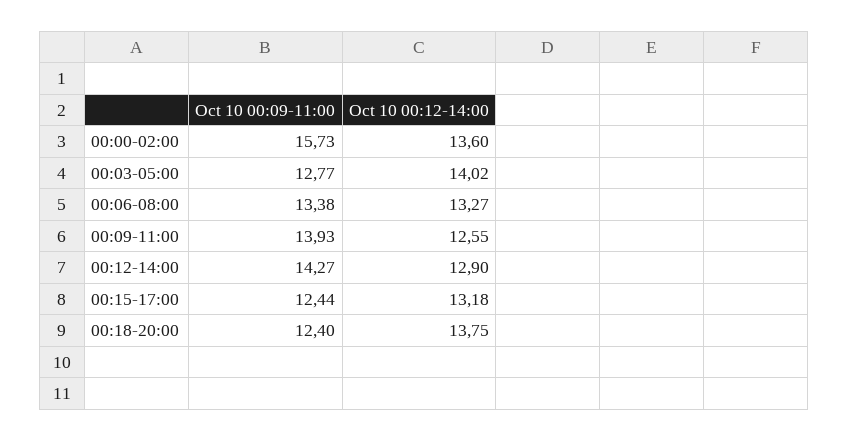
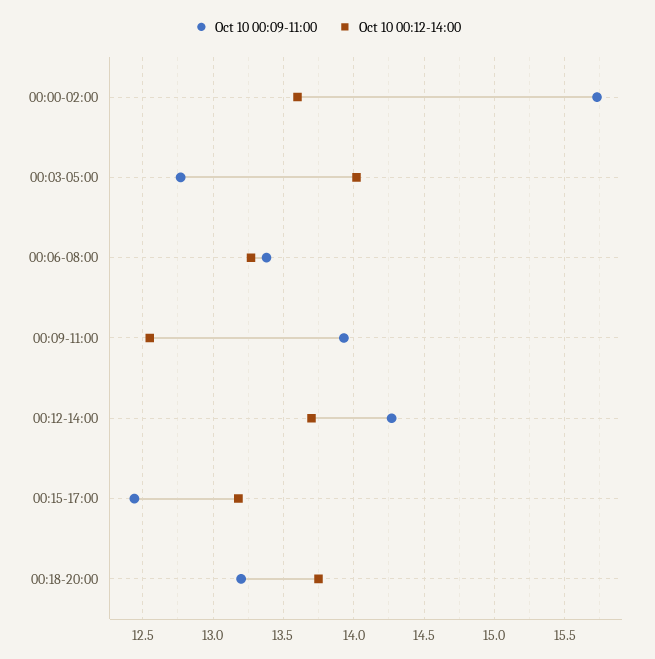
Oct 10 00:12-14:00, 00:12-14:00: 12.9 -> 13.7
Oct 10 00:09-11:00, 00:18-20:00: 12.4 -> 13.2

